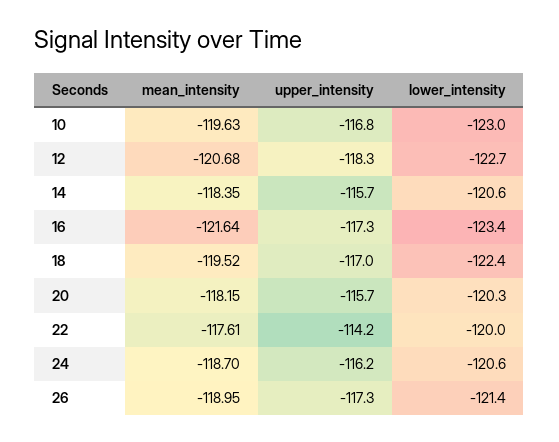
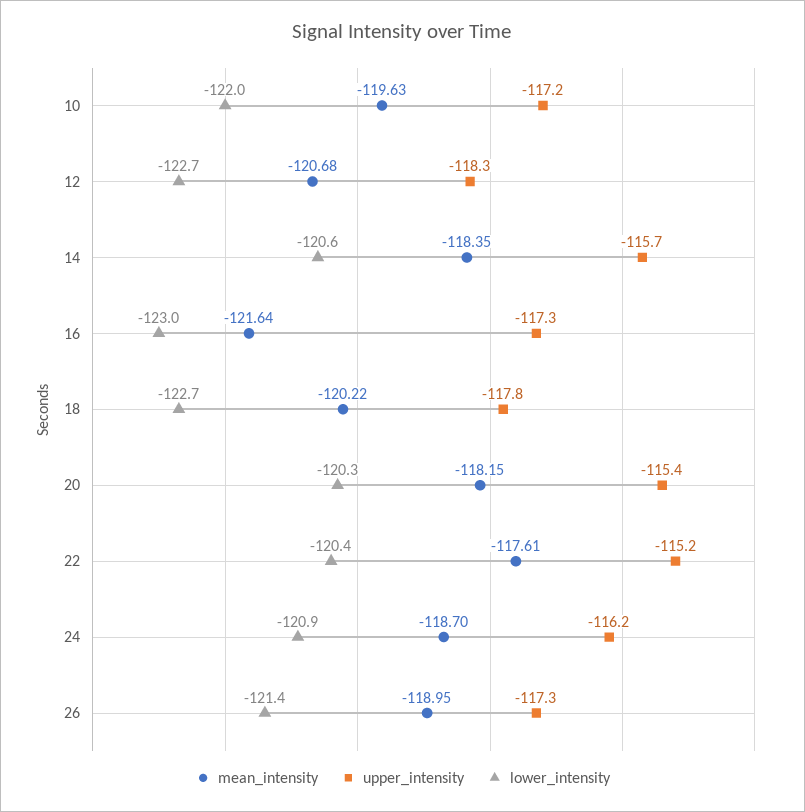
upper_intensity, 10: -116.8 -> -117.2
lower_intensity, 10: -123 -> -122
lower_intensity, 16: -123.4 -> -123
mean_intensity, 18: -119.52 -> -120.22
upper_intensity, 18: -117 -> -117.8
lower_intensity, 18: -122.4 -> -122.7
upper_intensity, 20: -115.7 -> -115.4
upper_intensity, 22: -114.2 -> -115.2
lower_intensity, 22: -120 -> -120.4
lower_intensity, 24: -120.6 -> -120.9

